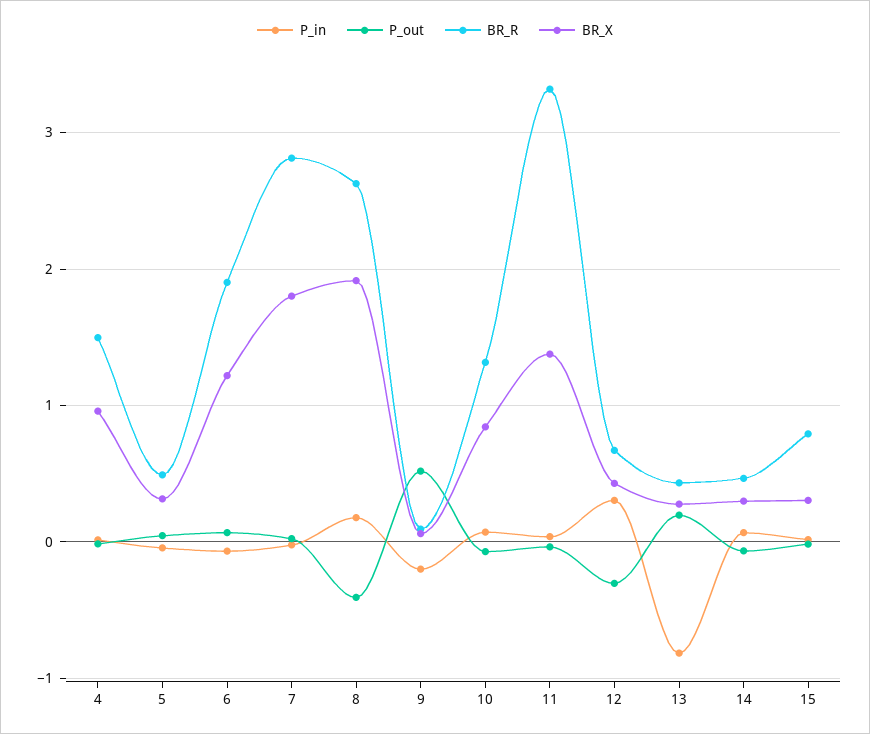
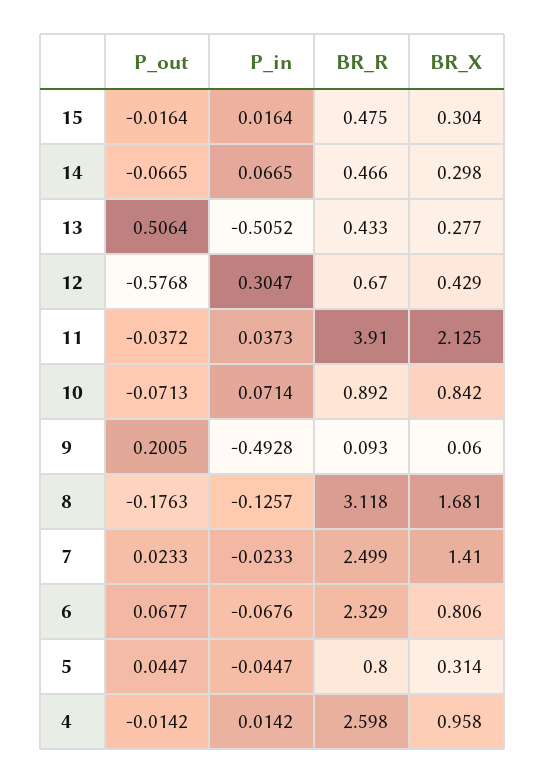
BR_R, 4: 1.5 -> 2.598
BR_R, 5: 0.5 -> 0.8
BR_R, 6: 1.9 -> 2.329
BR_X, 6: 1.2 -> 0.806
BR_R, 7: 2.8 -> 2.499
BR_X, 7: 1.8 -> 1.41
P_in, 8: 0.2 -> -0.1257
P_out, 8: -0.4 -> -0.1763
BR_R, 8: 2.6 -> 3.118
BR_X, 8: 1.9 -> 1.681
P_in, 9: -0.2 -> -0.4928
P_out, 9: 0.5 -> 0.2005
BR_R, 10: 1.3 -> 0.892
BR_R, 11: 3.3 -> 3.91
BR_X, 11: 1.4 -> 2.125
P_out, 12: -0.3 -> -0.5768
P_in, 13: -0.8 -> -0.5052
P_out, 13: 0.2 -> 0.5064
BR_R, 15: 0.8 -> 0.475

